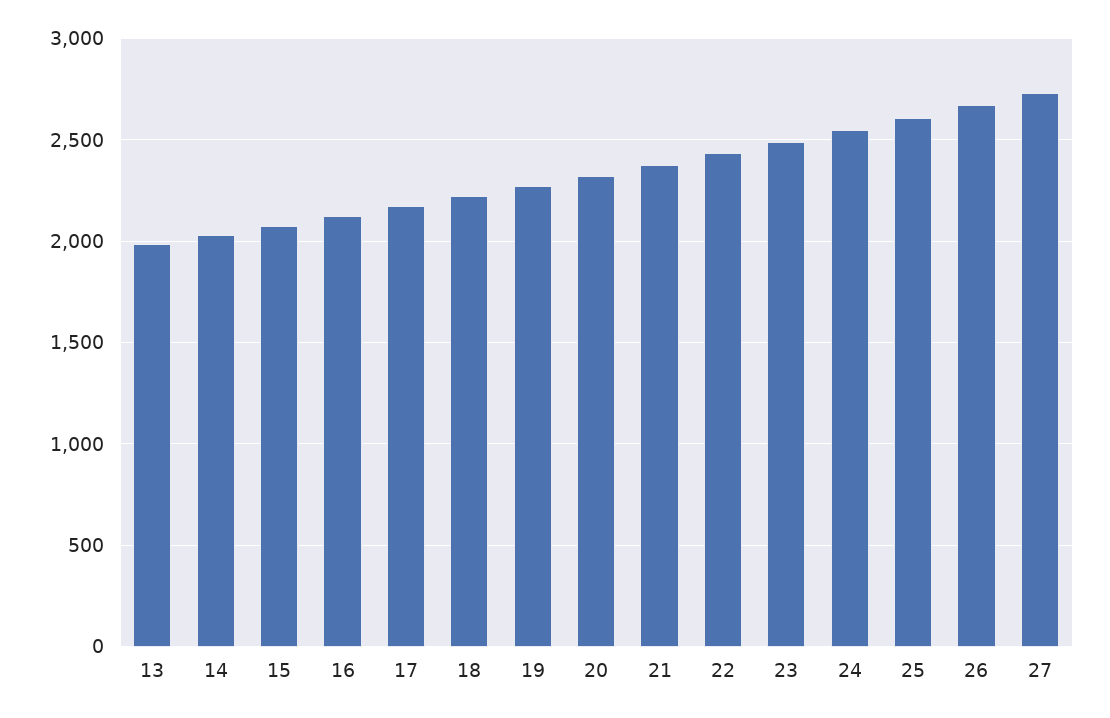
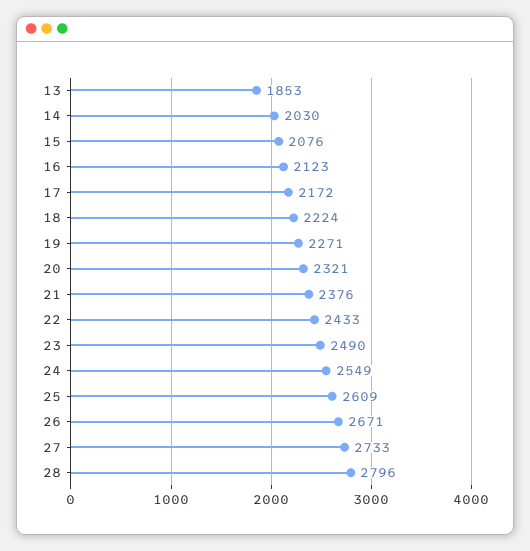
13: 2000 -> 1853
28: none -> 2796

